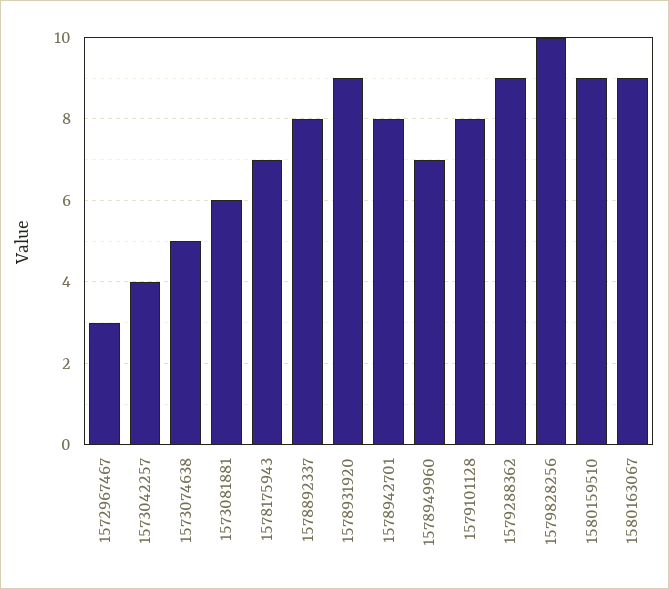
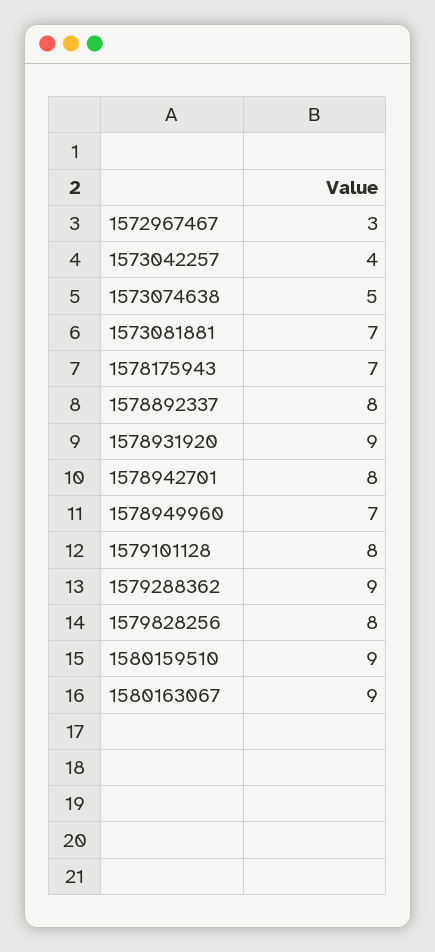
1573081881: 6 -> 7
1579828256: 10 -> 8

